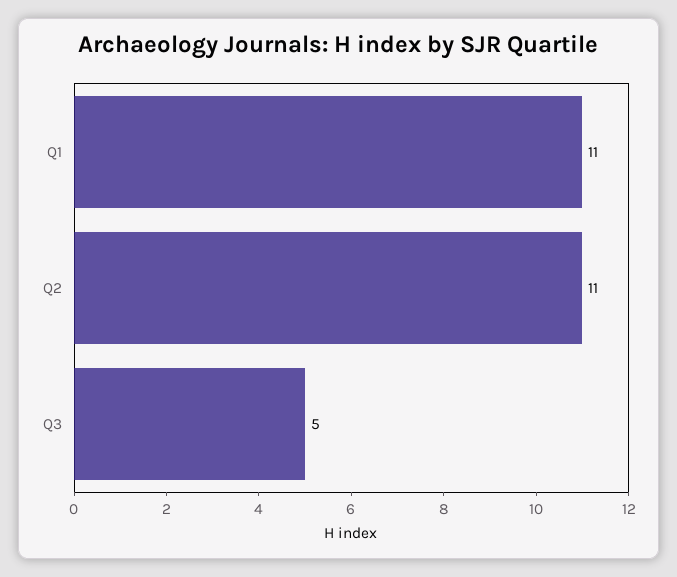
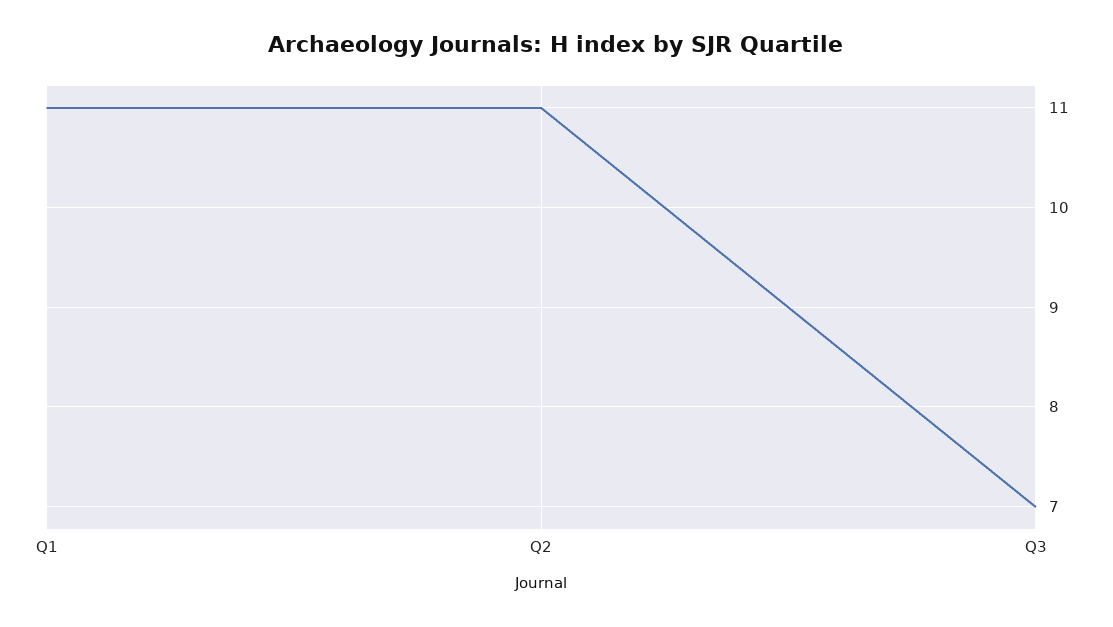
Q3: 5 -> 7

